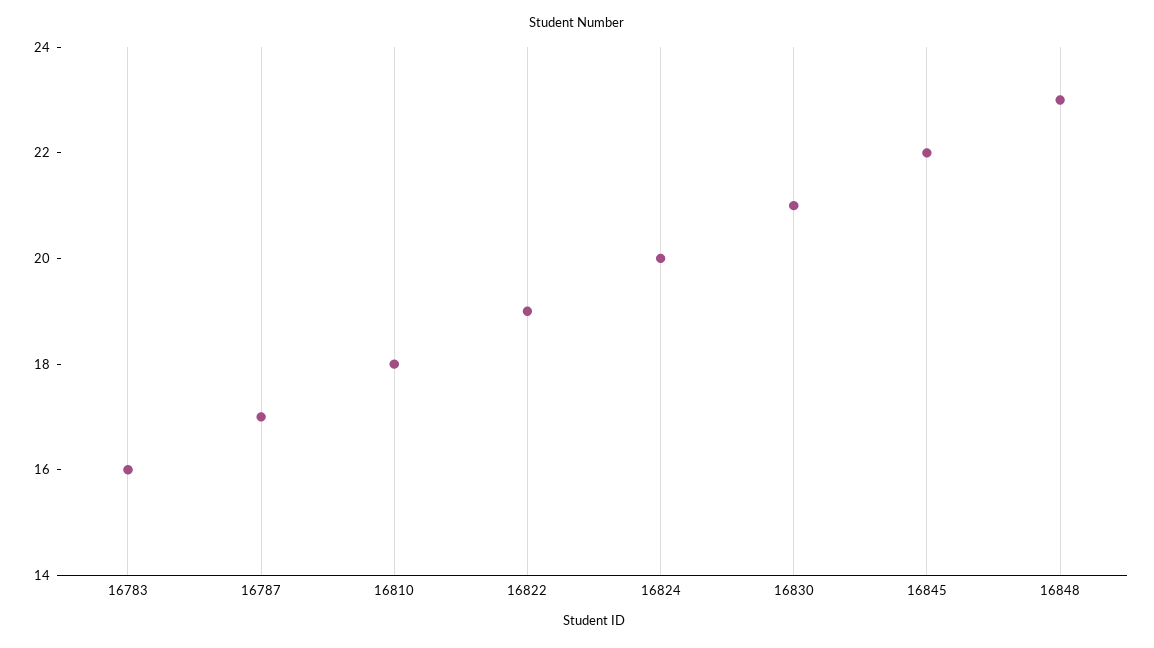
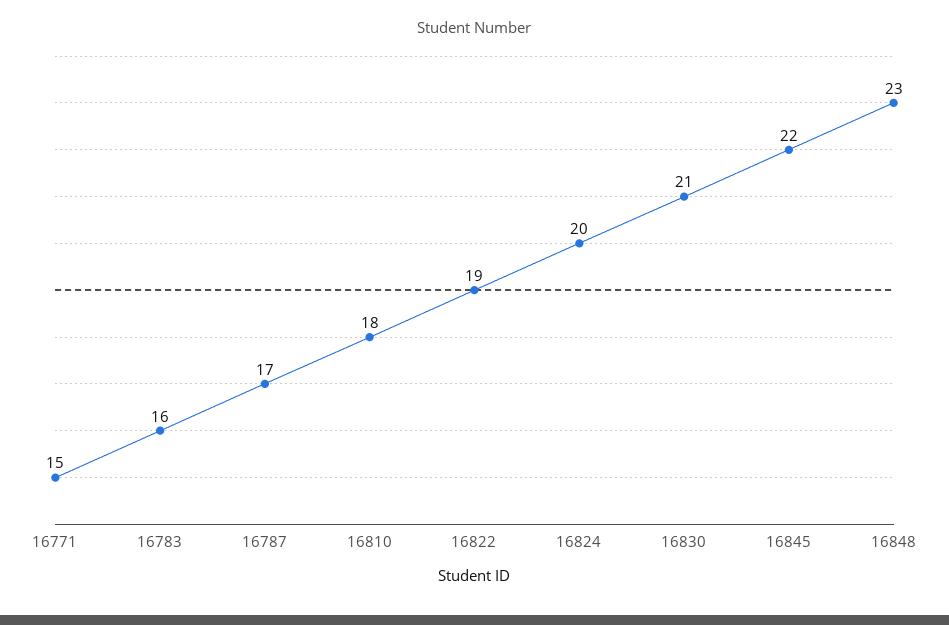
16771: none -> 15

